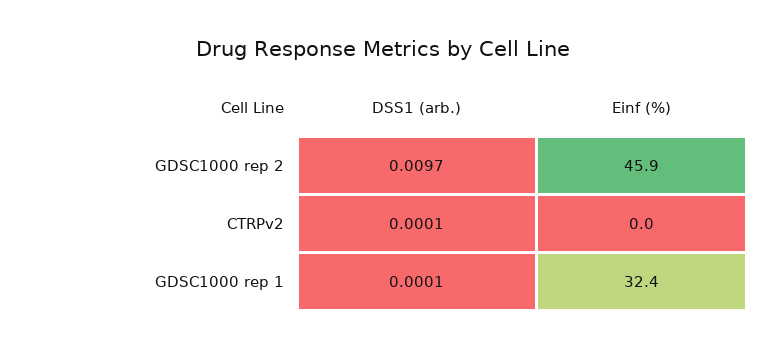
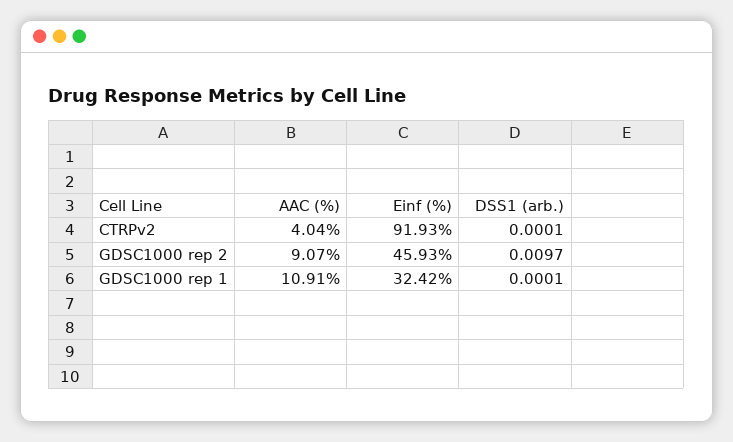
Einf (%), CTRPv2: 0 -> 91.93
AAC (%), CTRPv2: none -> 4.04
AAC (%), GDSC1000 rep 2: none -> 9.07
AAC (%), GDSC1000 rep 1: none -> 10.91

